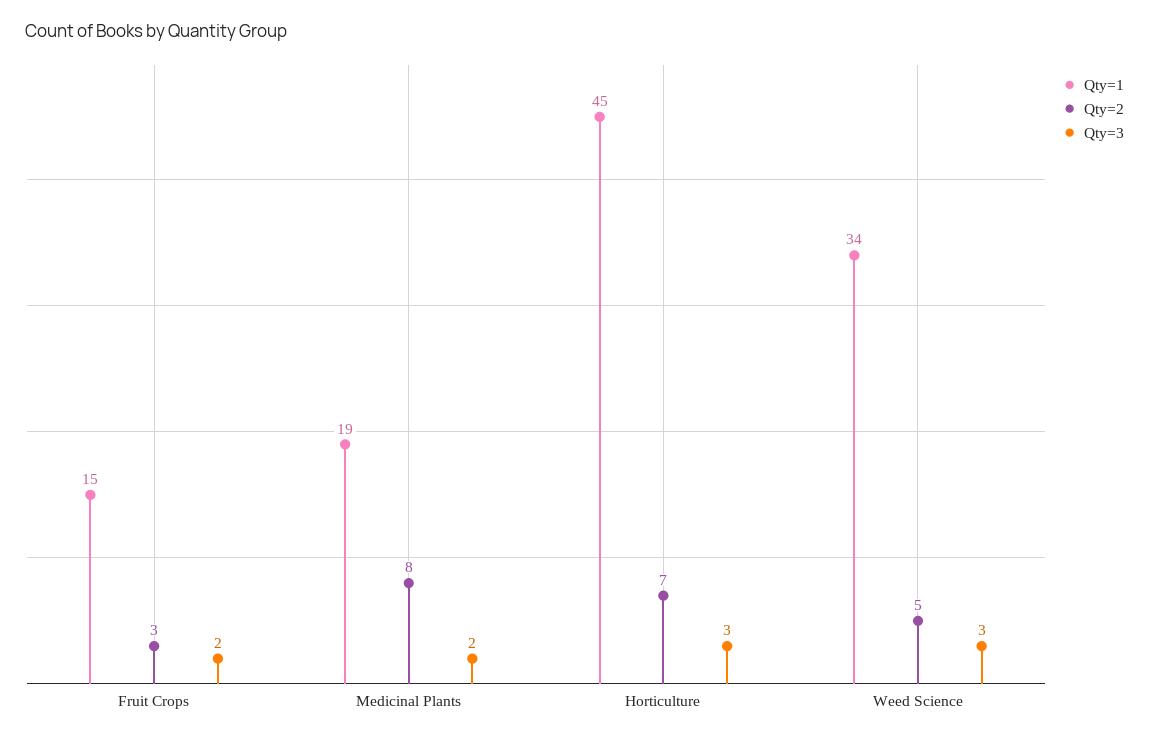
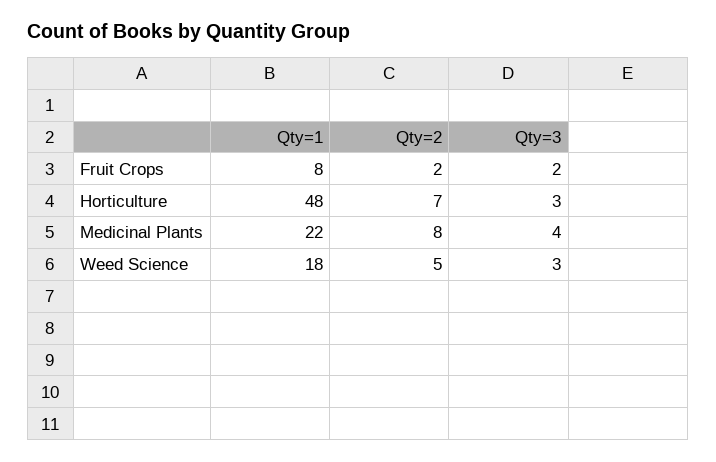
Qty=1, Fruit Crops: 15 -> 8
Qty=2, Fruit Crops: 3 -> 2
Qty=1, Medicinal Plants: 19 -> 22
Qty=3, Medicinal Plants: 2 -> 4
Qty=1, Horticulture: 45 -> 48
Qty=1, Weed Science: 34 -> 18

